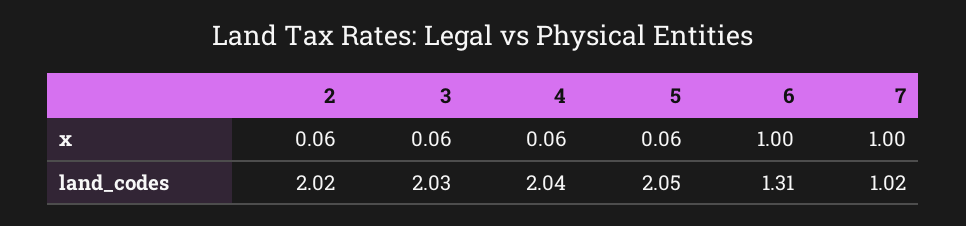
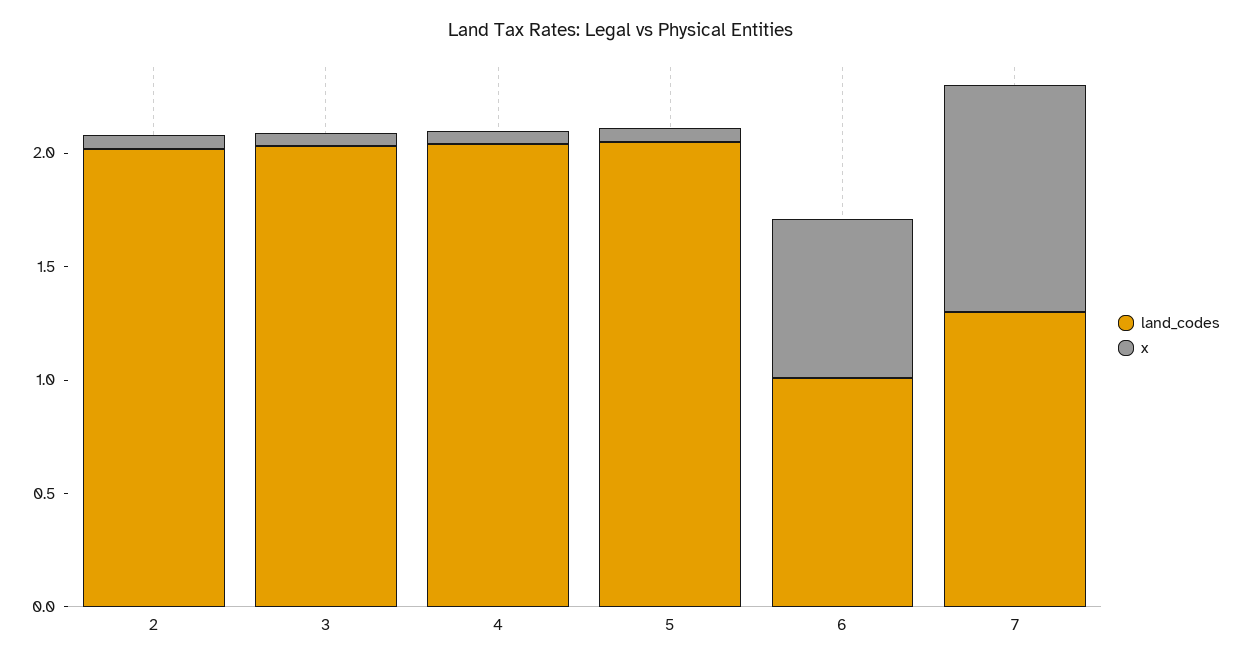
x, 6: 1 -> 0.7
land_codes, 6: 1.31 -> 1
land_codes, 7: 1.02 -> 1.3

